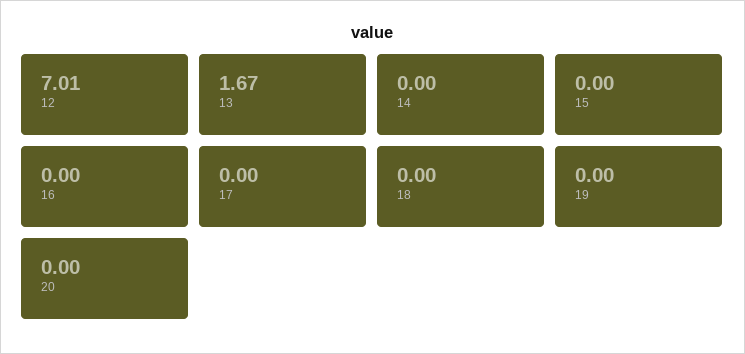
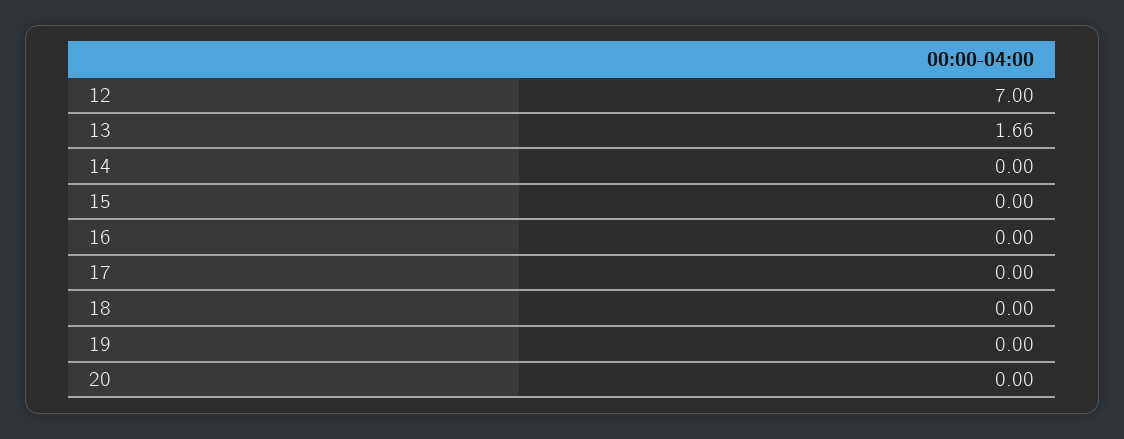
12: 7.01 -> 7
13: 1.67 -> 1.66

